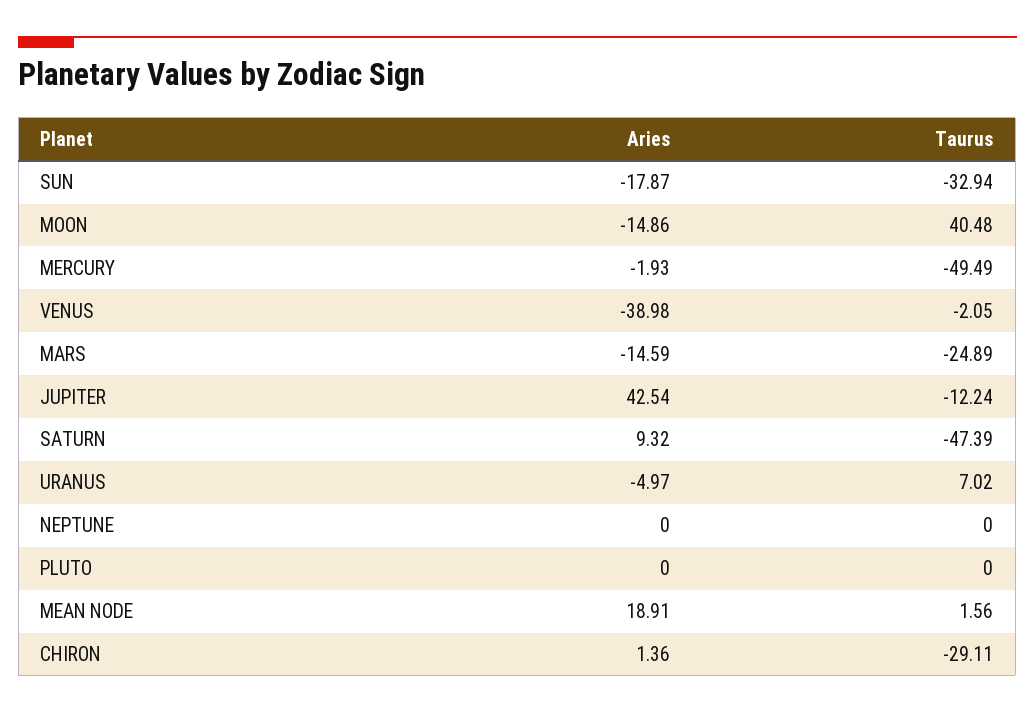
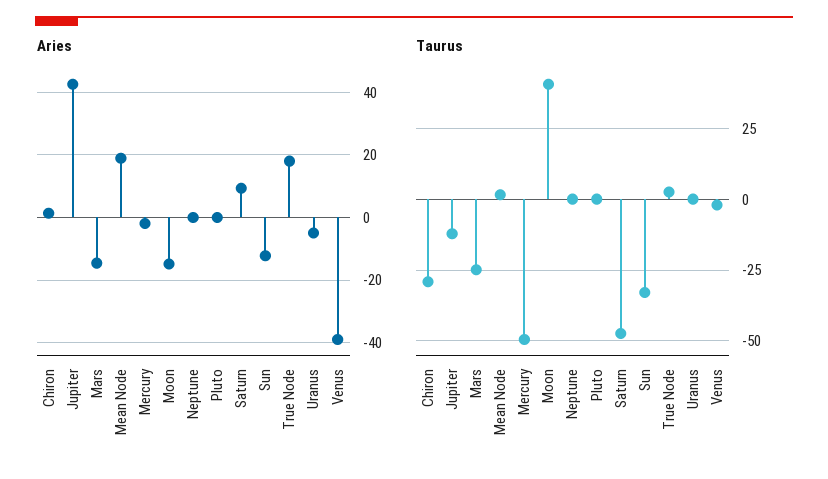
Aries, SUN: -17.87 -> -12
Taurus, URANUS: 7.02 -> 0
Aries, True Node: none -> 18
Taurus, True Node: none -> 2.5

